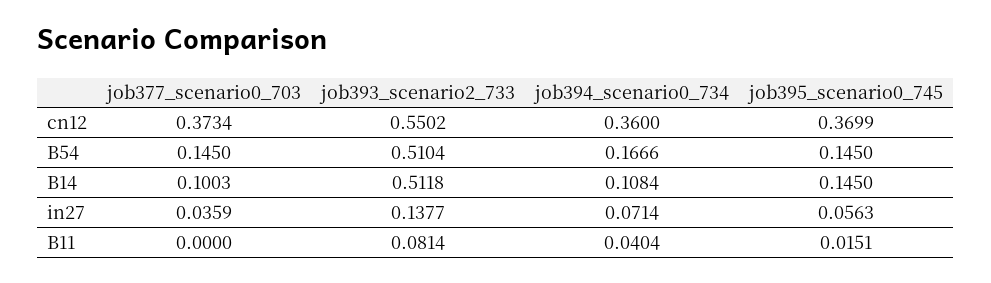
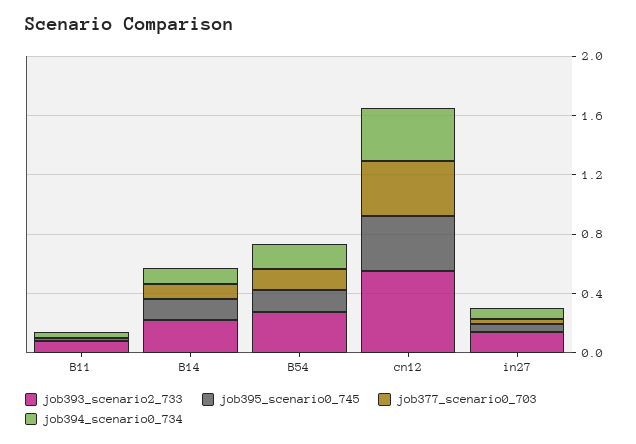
job393_scenario2_733, B54: 0.5104 -> 0.3
job393_scenario2_733, B14: 0.5118 -> 0.2

